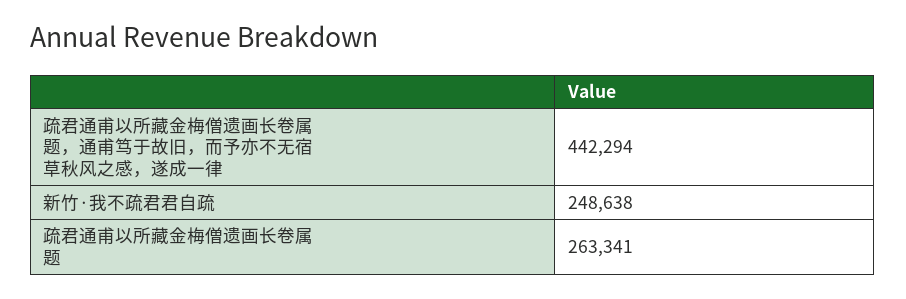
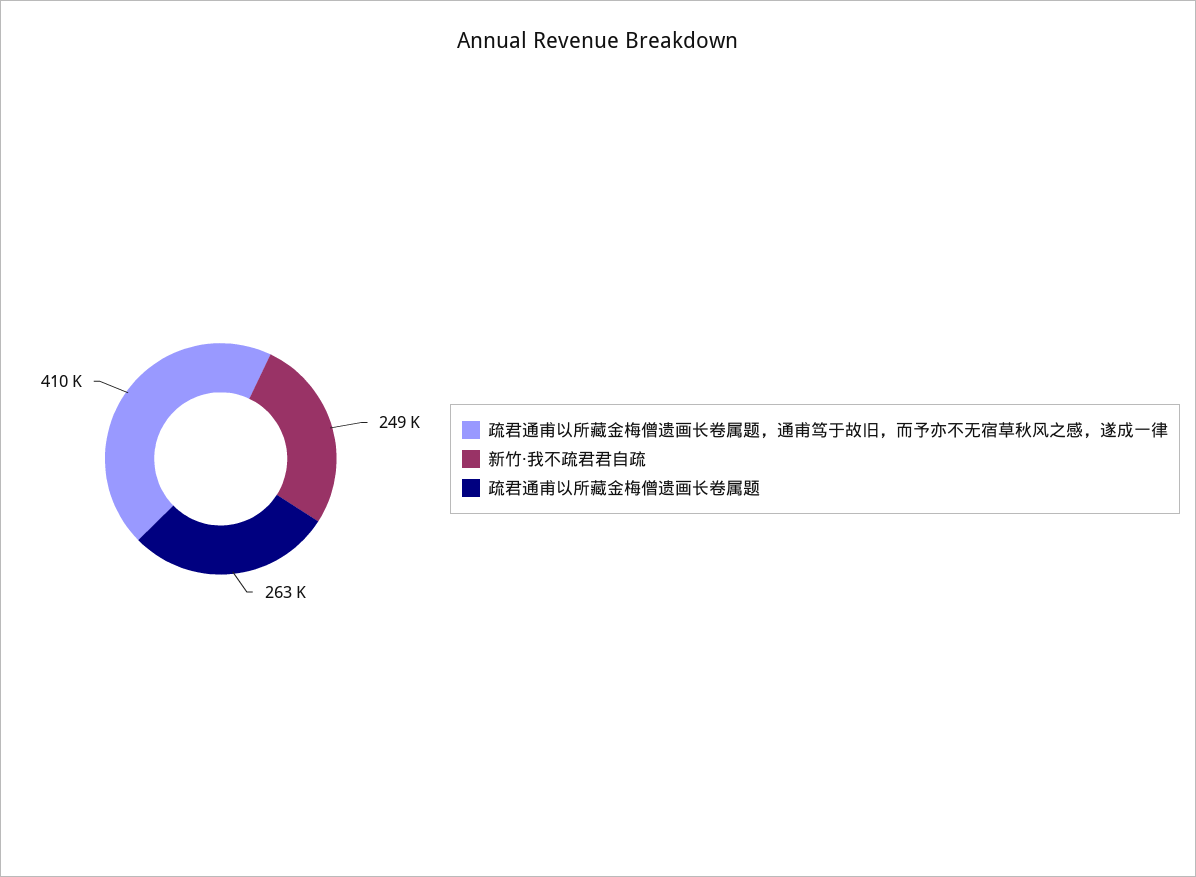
疏君通甫以所藏金梅僧遗画长卷属题，通甫笃于故旧，而予亦不无宿草秋风之感，遂成一律: 442294 -> 410000

